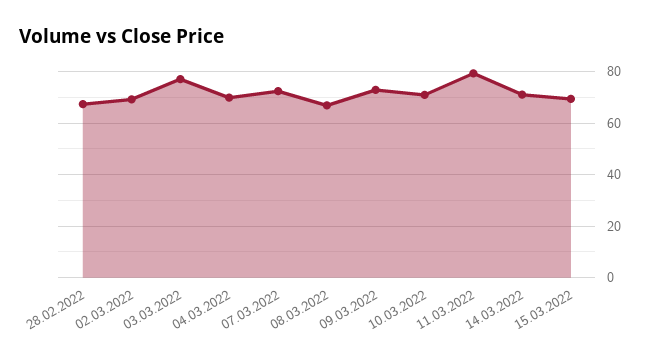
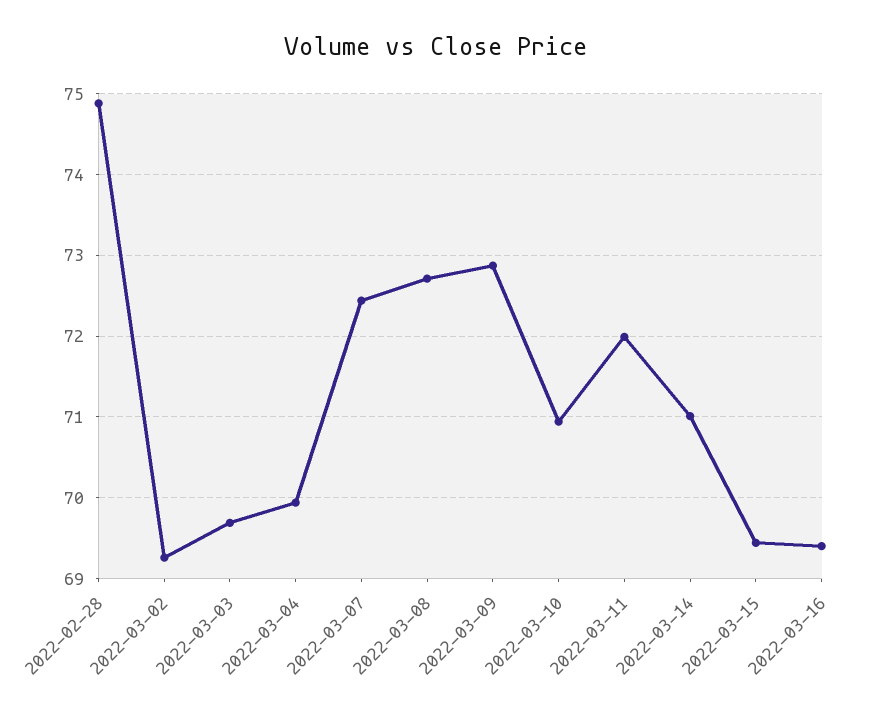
28.02.2022: 67.5 -> 74.9
03.03.2022: 77.5 -> 69.7
08.03.2022: 67.5 -> 72.7
11.03.2022: 80 -> 72
2022-03-16: none -> 69.4

